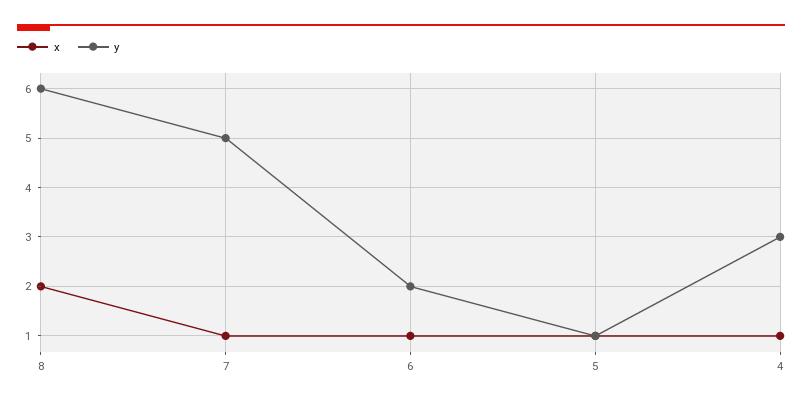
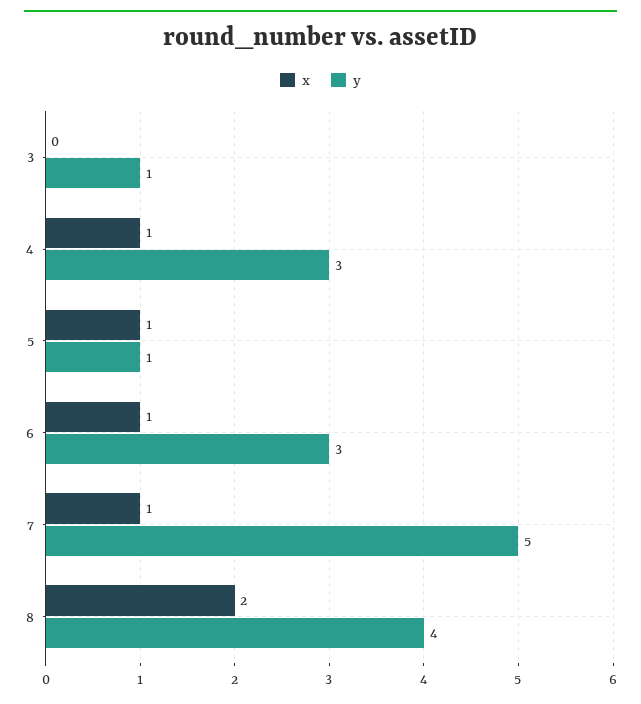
y, 8: 6 -> 4
y, 6: 2 -> 3
x, 3: none -> 0
y, 3: none -> 1

